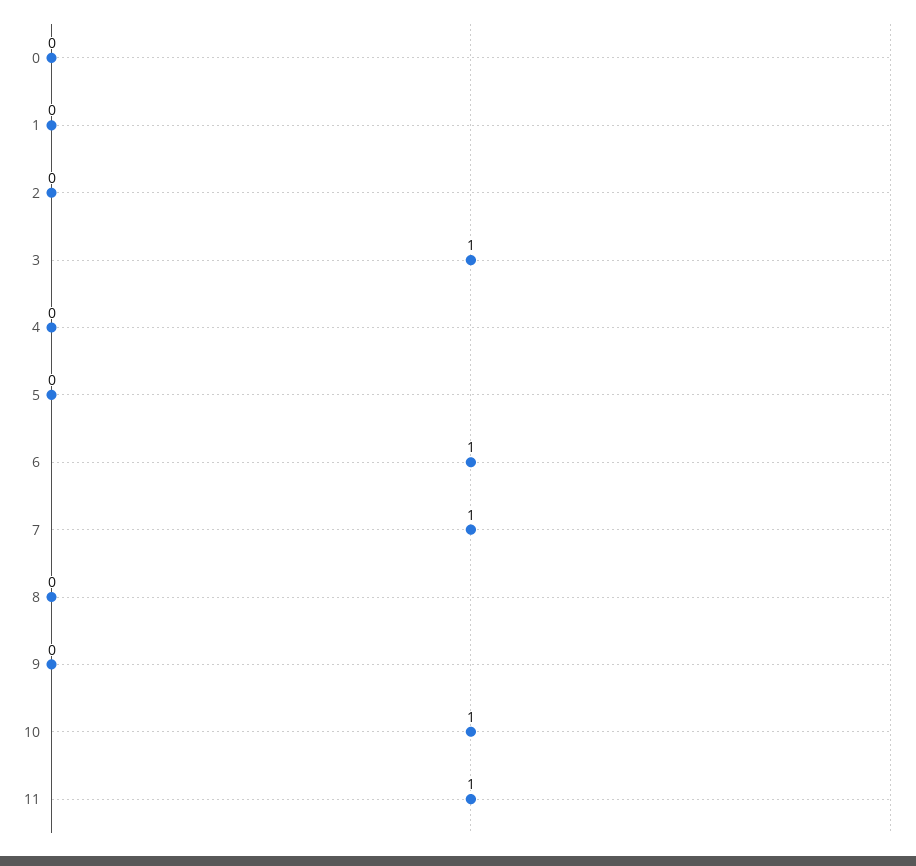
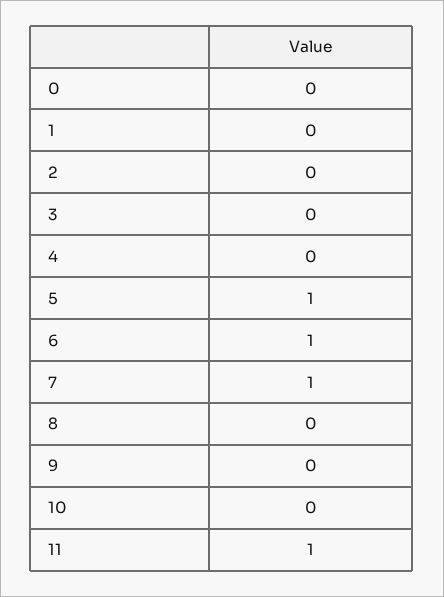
3: 1 -> 0
5: 0 -> 1
10: 1 -> 0

